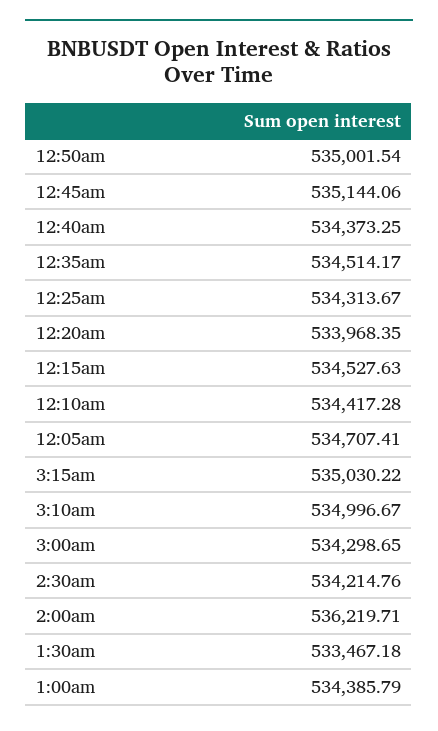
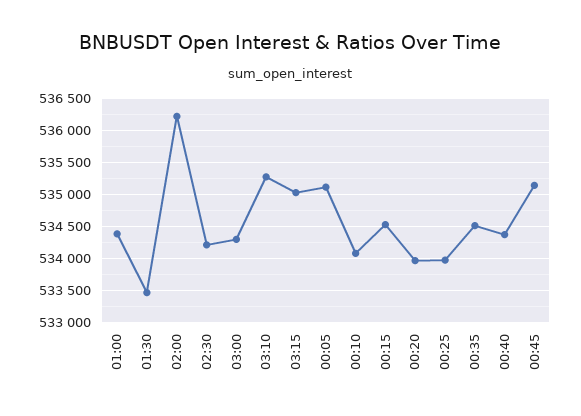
12:50am: 535001.54 -> none
12:25am: 534313.67 -> 534000
12:10am: 534417.28 -> 534100
12:05am: 534707.41 -> 535100
3:10am: 534996.67 -> 535300

